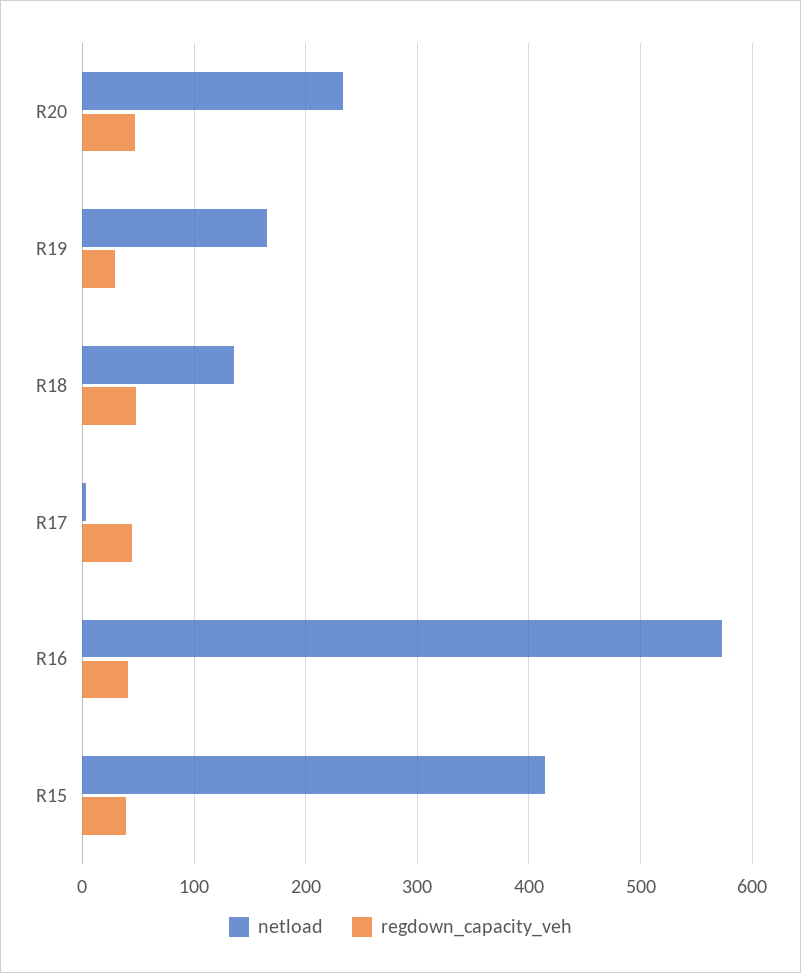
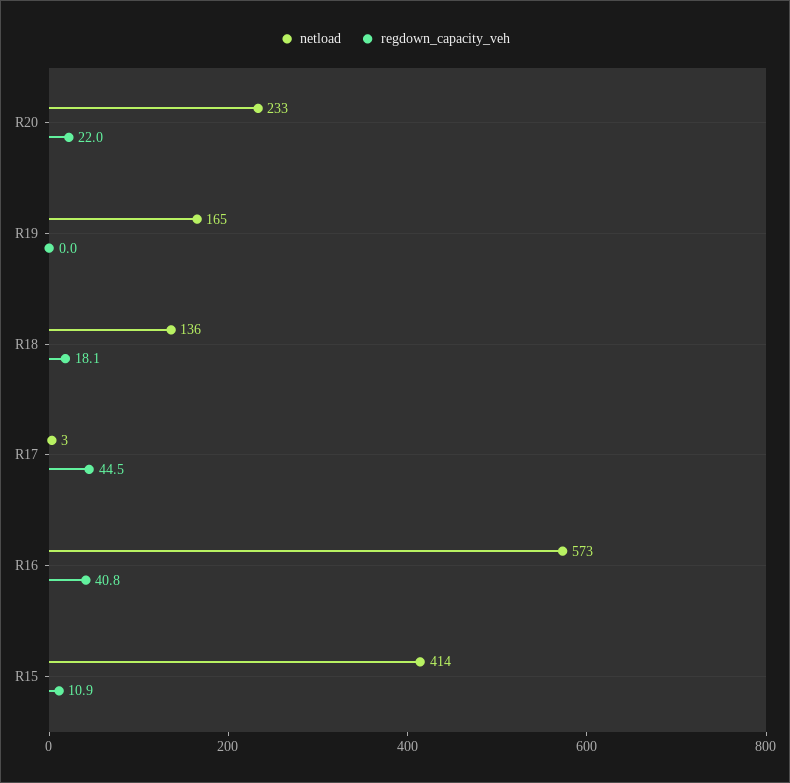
regdown_capacity_veh, R20: 50 -> 22
regdown_capacity_veh, R19: 30 -> 0
regdown_capacity_veh, R18: 50 -> 18.1
regdown_capacity_veh, R15: 40 -> 10.9

